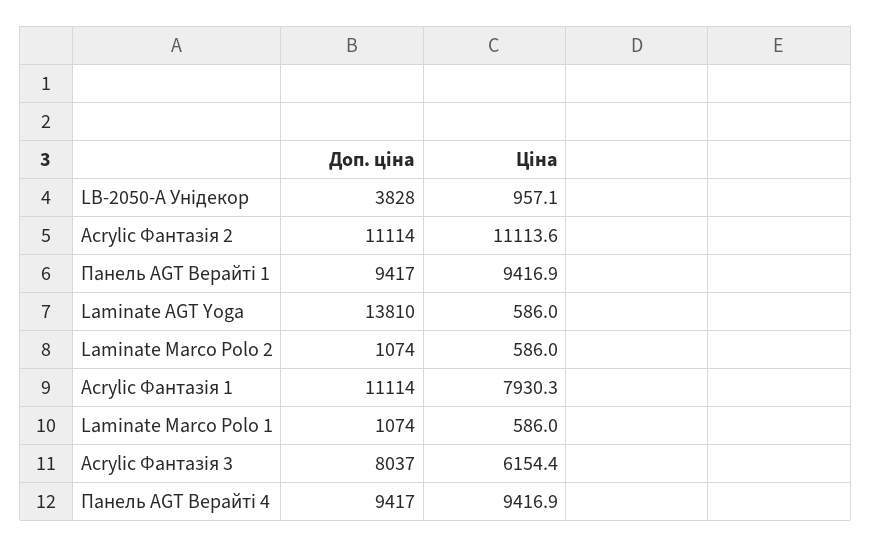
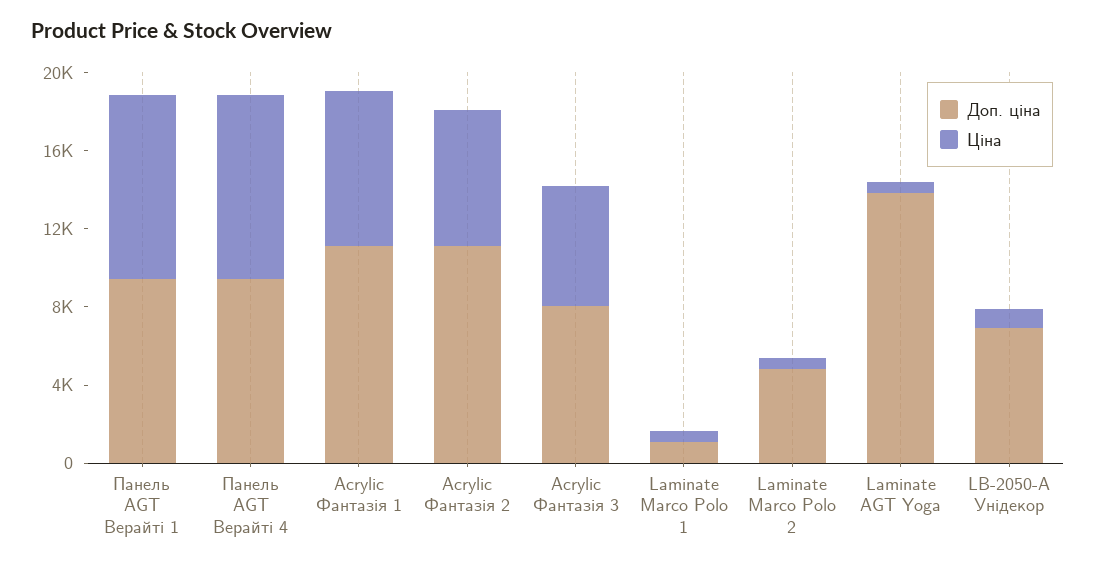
Доп. ціна, LB-2050-А Унідекор: 3828 -> 7000
Ціна, Acrylic Фантазія 2: 11113.6 -> 7000
Доп. ціна, Laminate Marco Polo 2: 1074 -> 5000

